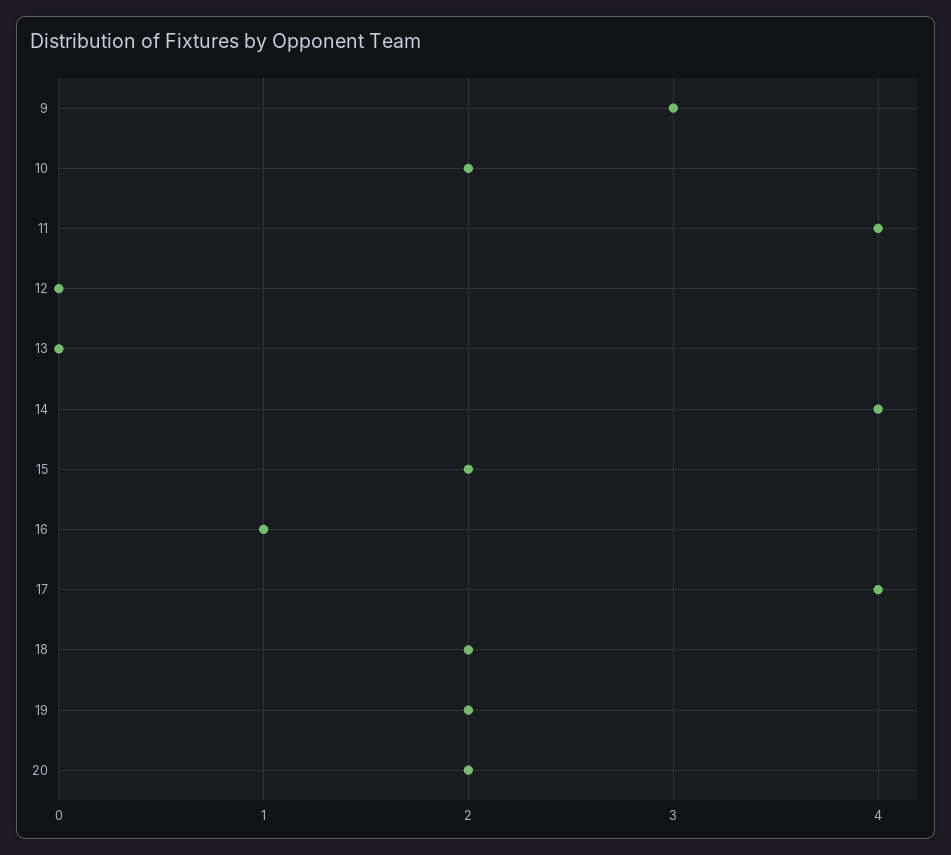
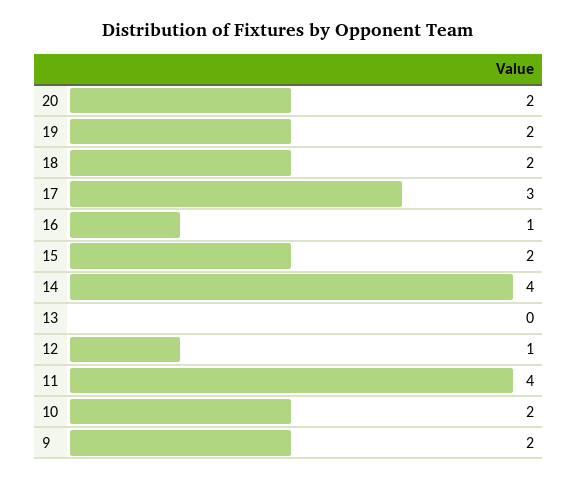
9: 3 -> 2
12: 0 -> 1
17: 4 -> 3

